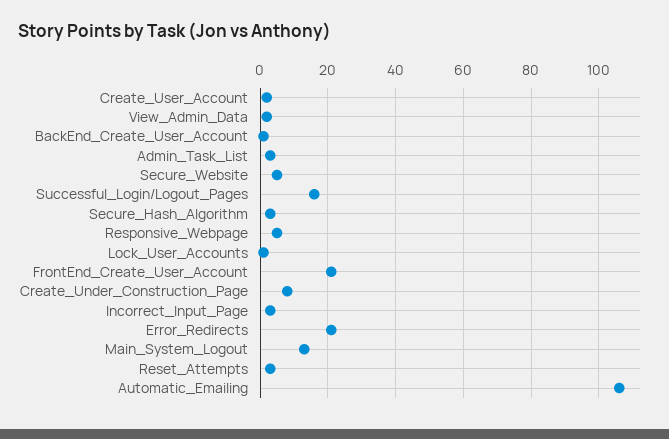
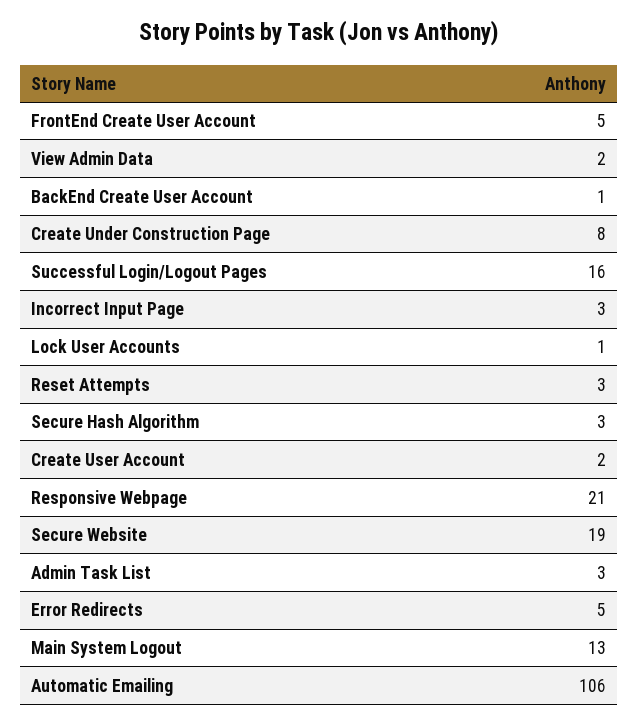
Secure_Website: 5 -> 19
Responsive_Webpage: 5 -> 21
FrontEnd_Create_User_Account: 20 -> 5
Error_Redirects: 20 -> 5

